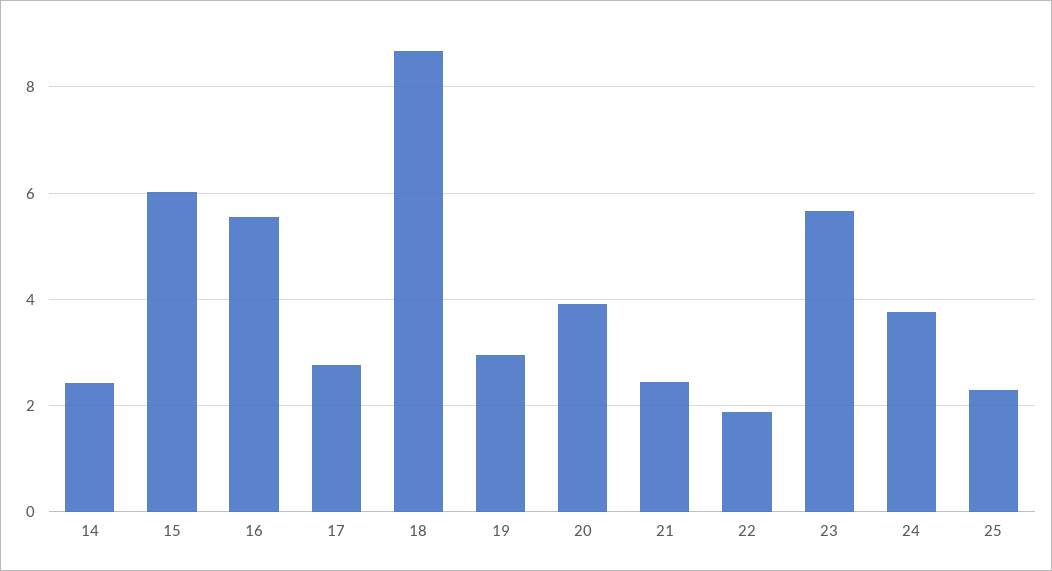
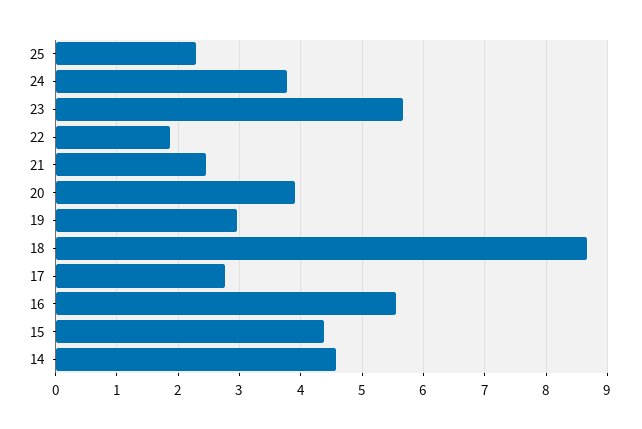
14: 2.4 -> 4.6
15: 6 -> 4.4

